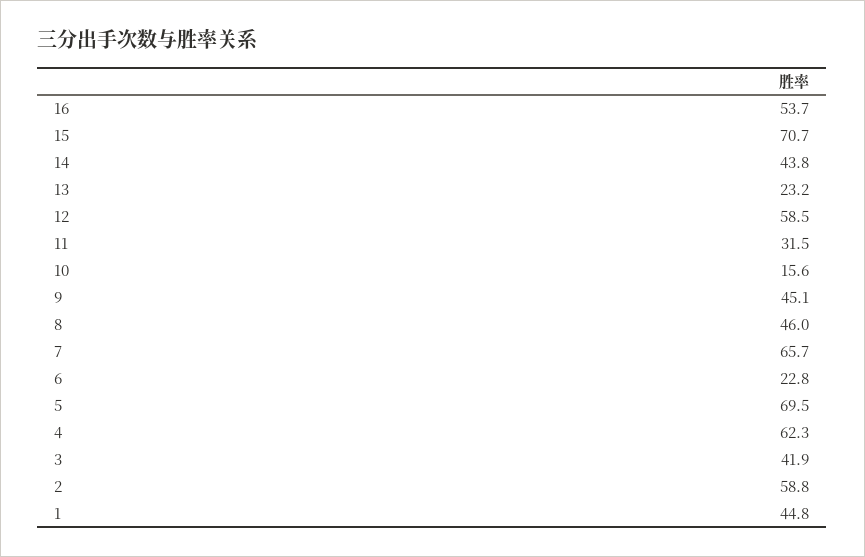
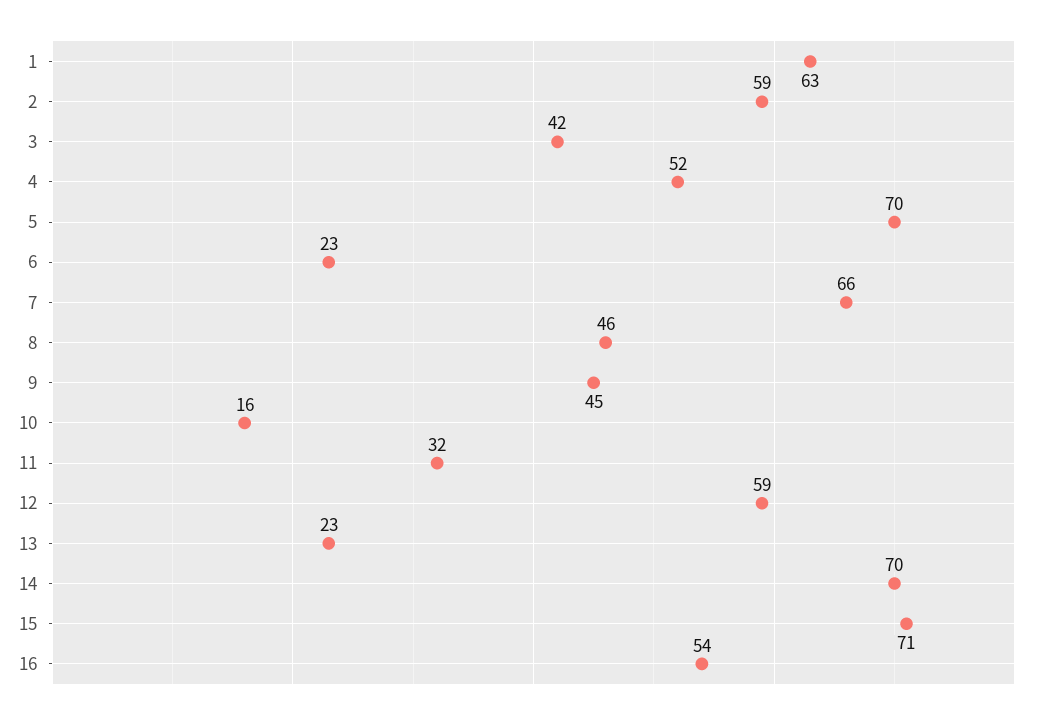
14: 43.8 -> 70
4: 62.3 -> 52
1: 44.8 -> 63

